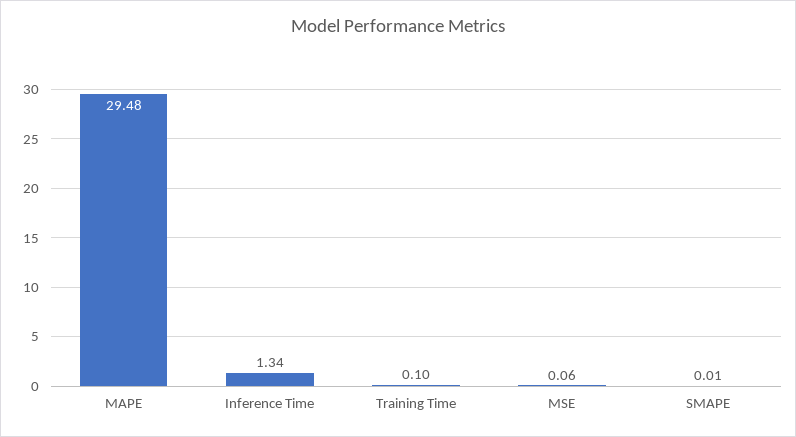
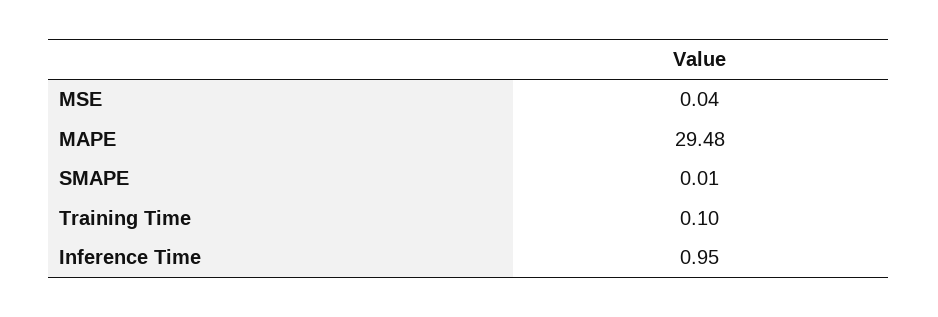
Inference Time: 1.34 -> 0.95
MSE: 0.06 -> 0.04

